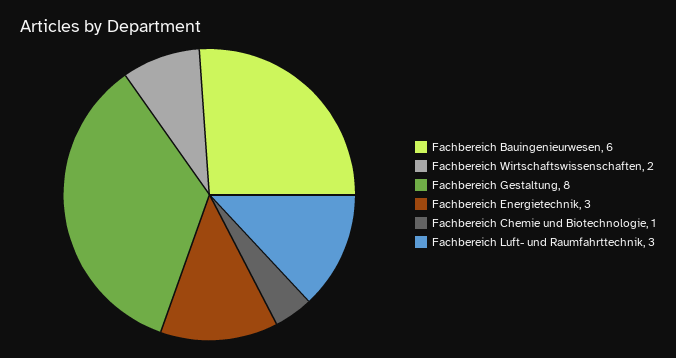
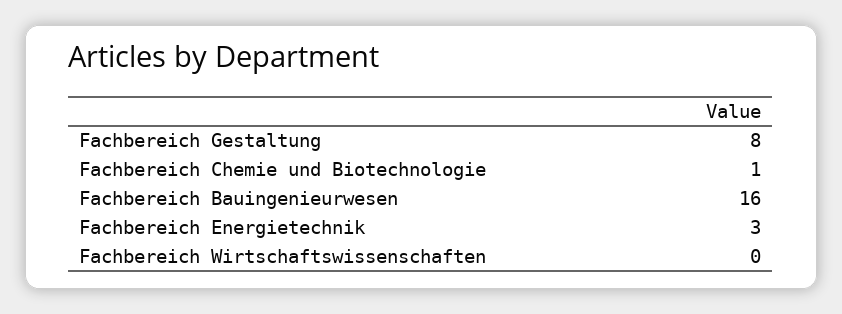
Fachbereich Bauingenieurwesen: 6 -> 16
Fachbereich Wirtschaftswissenschaften: 2 -> 0
Fachbereich Luft- und Raumfahrttechnik: 3 -> none

